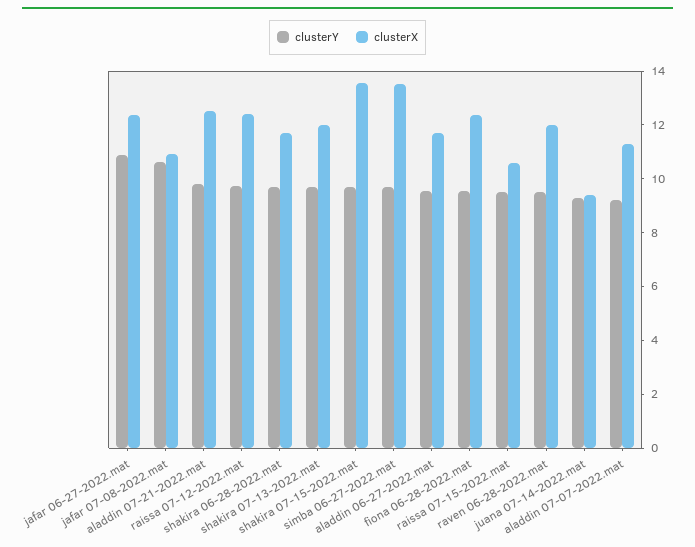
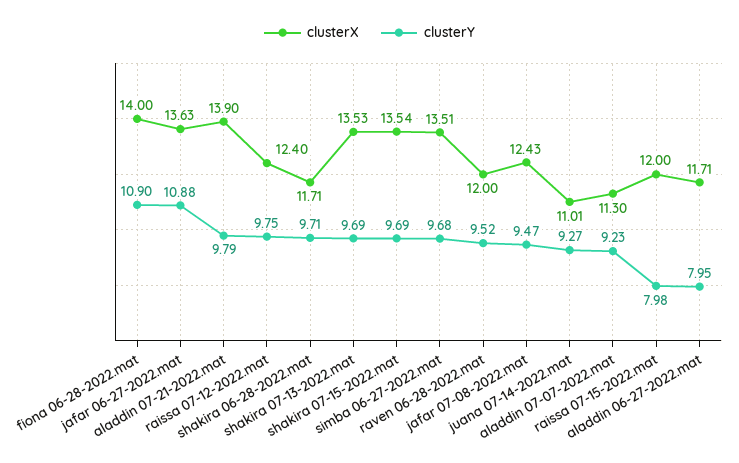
clusterX, jafar 06-27-2022.mat: 12.5 -> 13.63
clusterY, jafar 07-08-2022.mat: 10.5 -> 9.47
clusterX, jafar 07-08-2022.mat: 11 -> 12.43
clusterX, aladdin 07-21-2022.mat: 12.5 -> 13.9
clusterX, shakira 07-13-2022.mat: 12 -> 13.53
clusterY, aladdin 06-27-2022.mat: 9.5 -> 7.95
clusterY, fiona 06-28-2022.mat: 9.5 -> 10.9
clusterX, fiona 06-28-2022.mat: 12.5 -> 14
clusterY, raissa 07-15-2022.mat: 9.5 -> 7.98
clusterX, raissa 07-15-2022.mat: 10.5 -> 12
clusterX, juana 07-14-2022.mat: 9.5 -> 11.01

